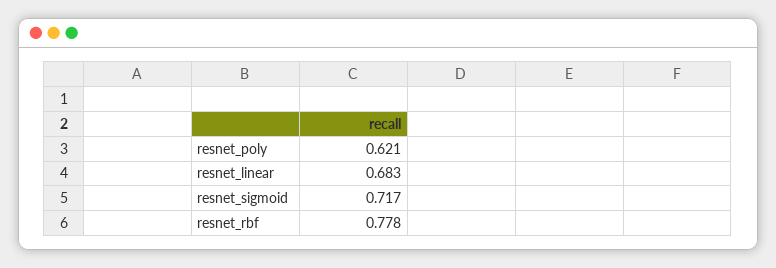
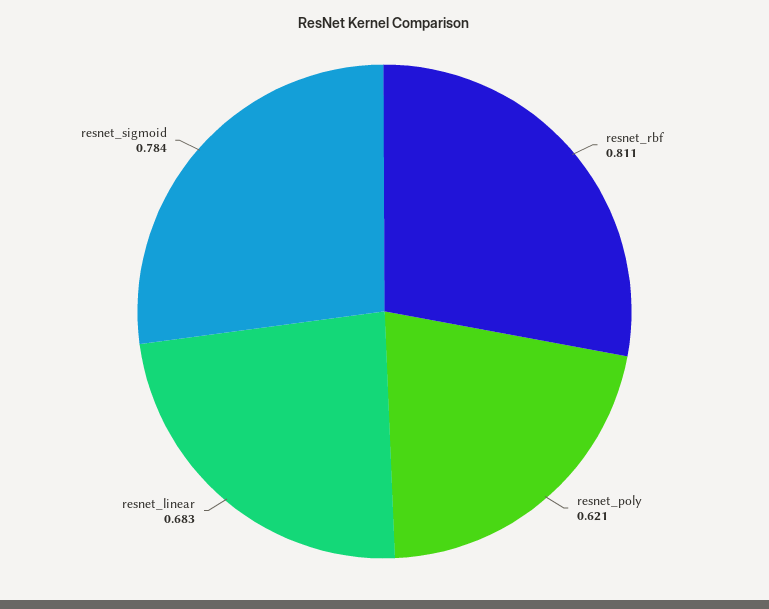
resnet_sigmoid: 0.717 -> 0.784
resnet_rbf: 0.778 -> 0.811

